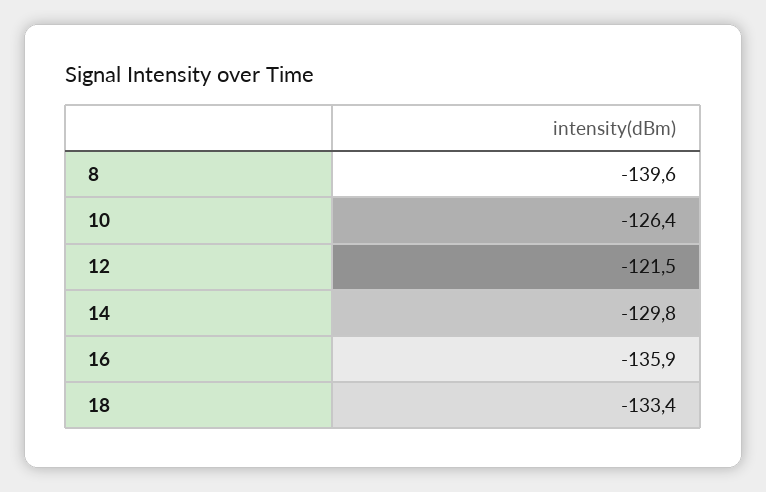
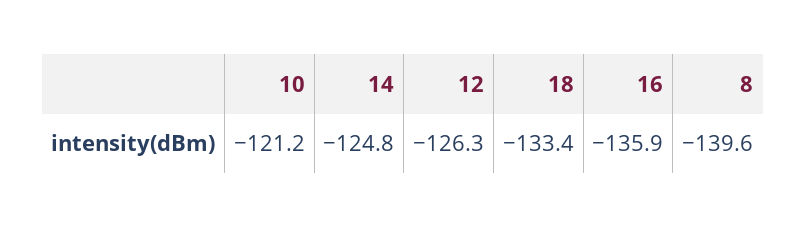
10: -126.4 -> -121.2
12: -121.5 -> -126.3
14: -129.8 -> -124.8

